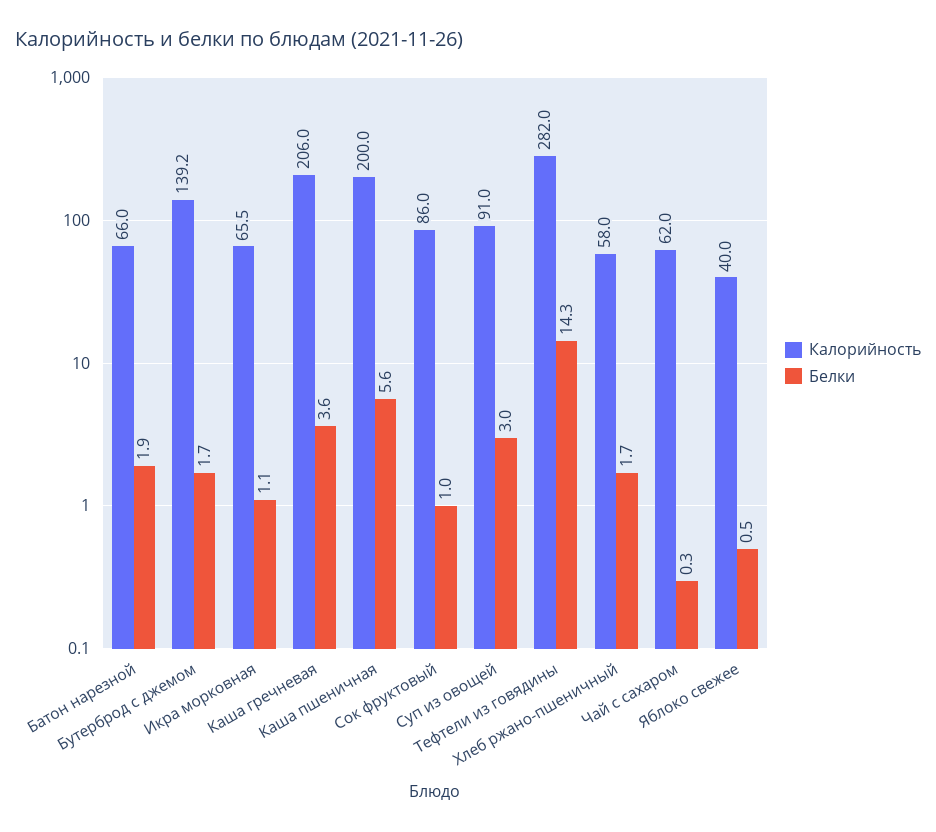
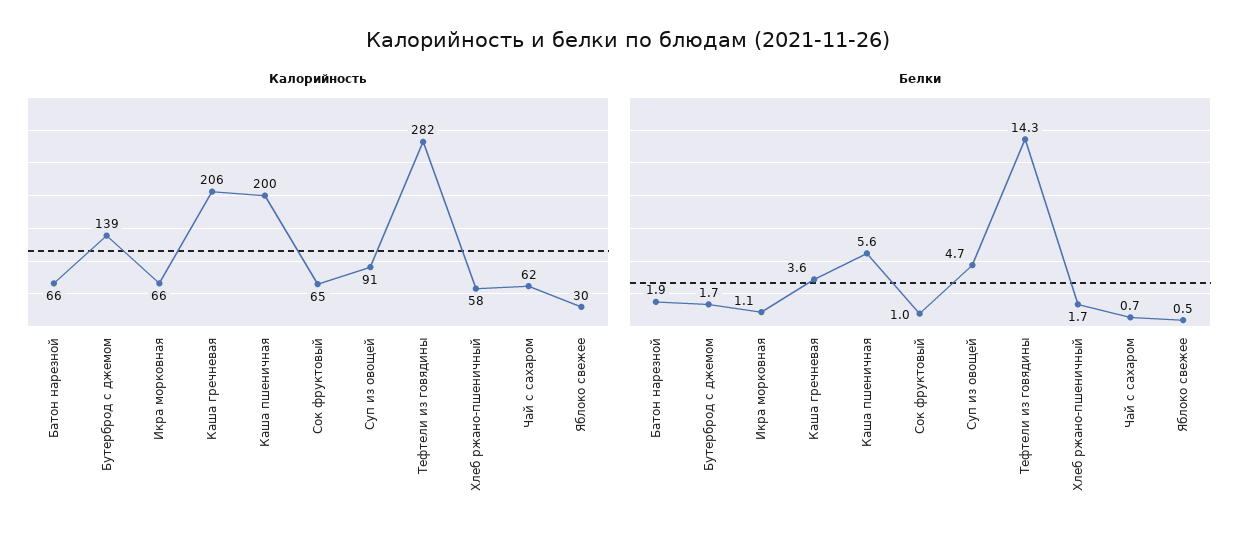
Калорийность, Сок фруктовый: 86 -> 65
Белки, Суп из овощей: 3 -> 4.7
Белки, Чай с сахаром: 0.3 -> 0.7
Калорийность, Яблоко свежее: 40 -> 30

